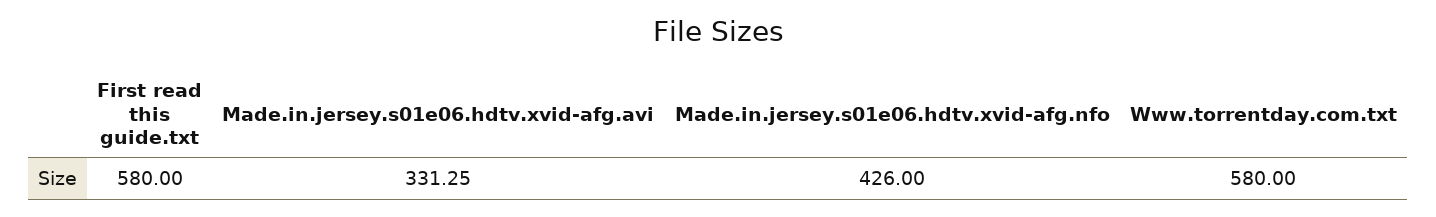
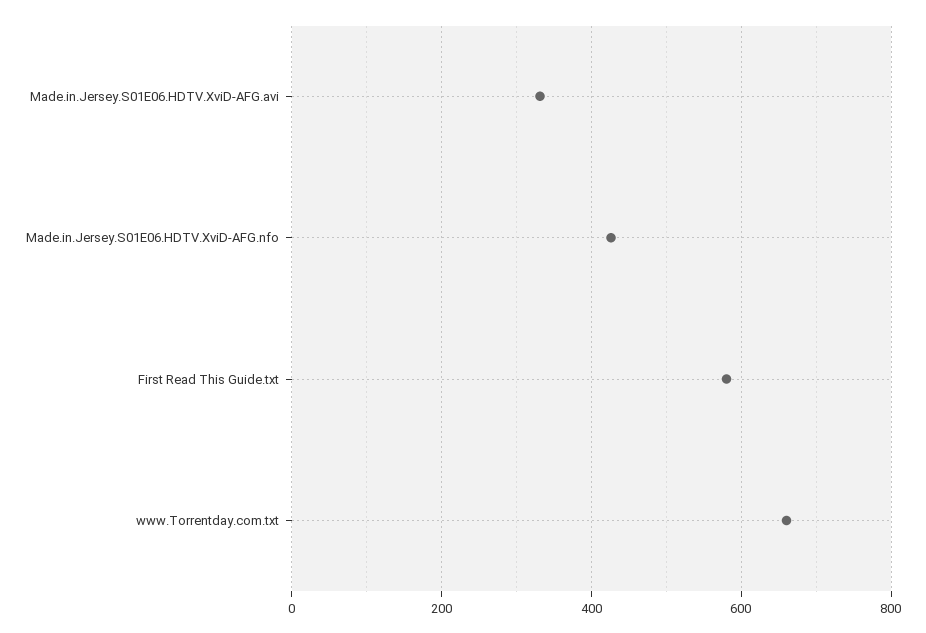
Www.torrentday.com.txt: 580 -> 660

